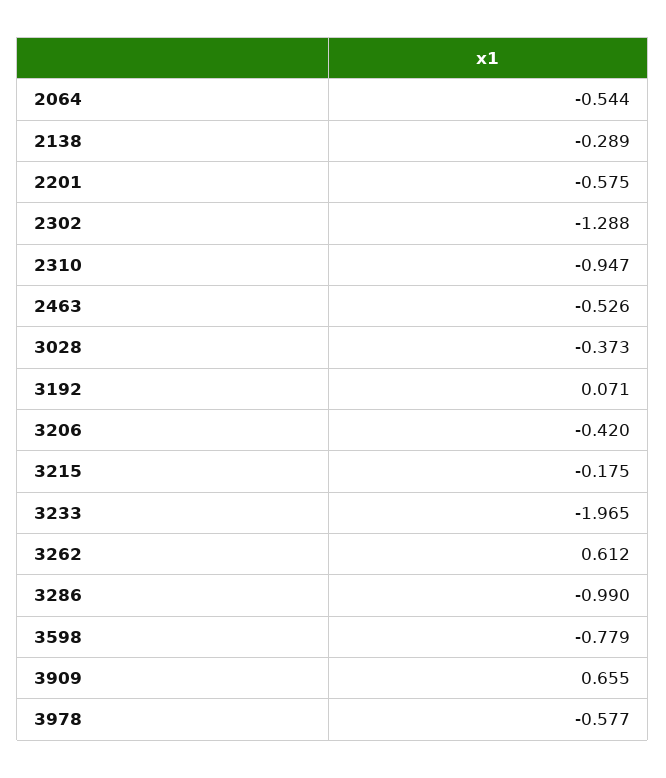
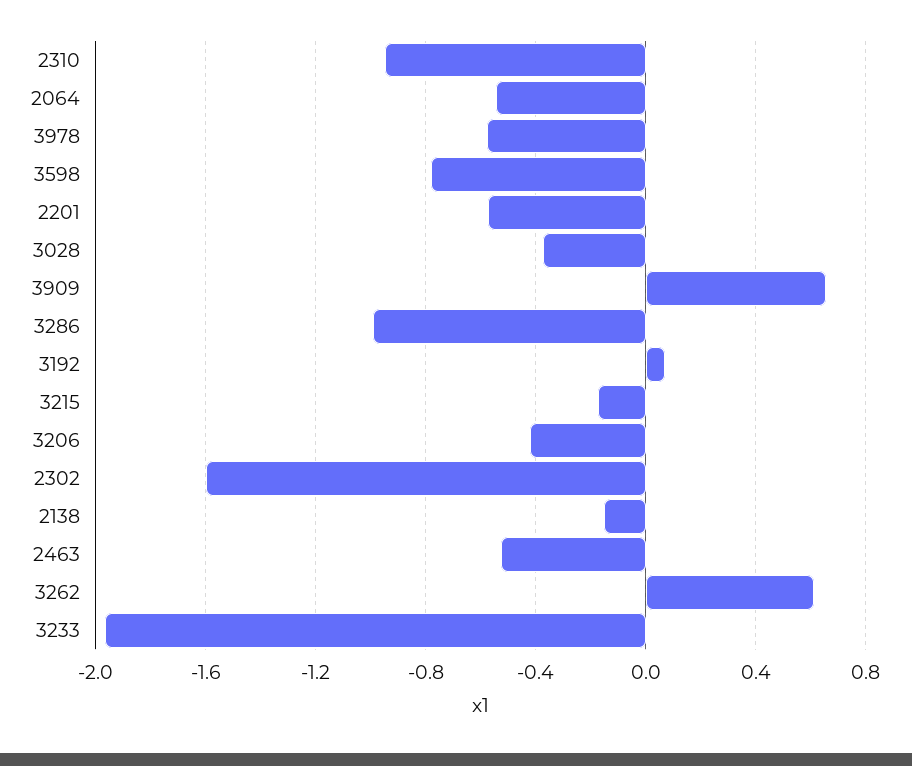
2138: -0.289 -> -0.15
2302: -1.288 -> -1.6

